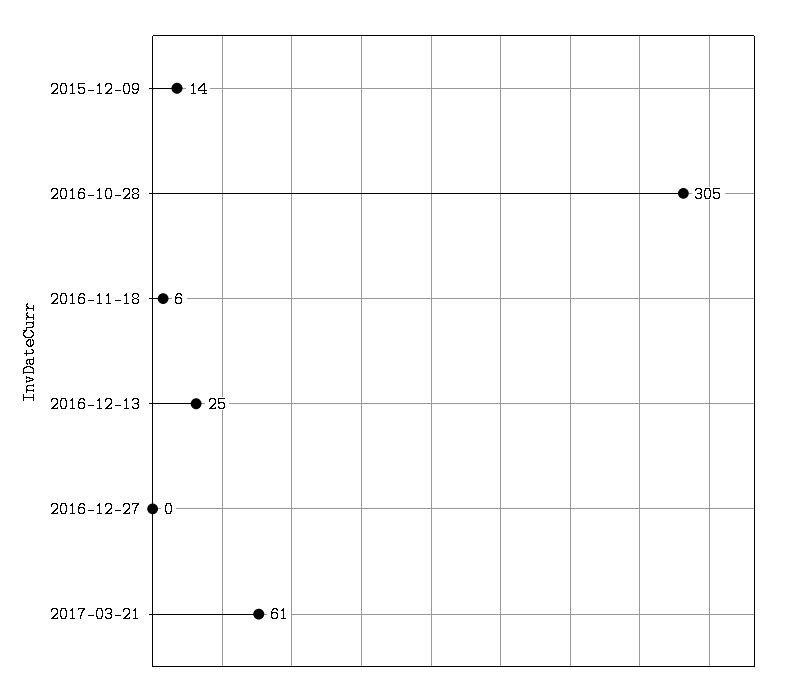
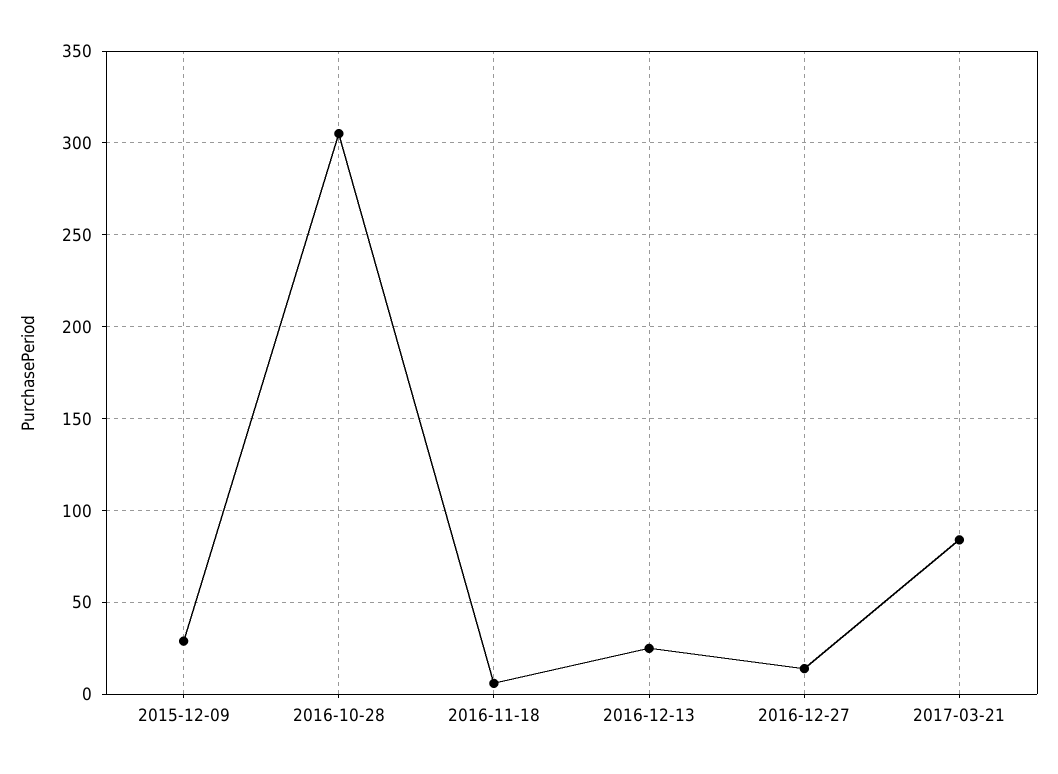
2015-12-09: 14 -> 30
2016-12-27: 0 -> 15
2017-03-21: 61 -> 85

